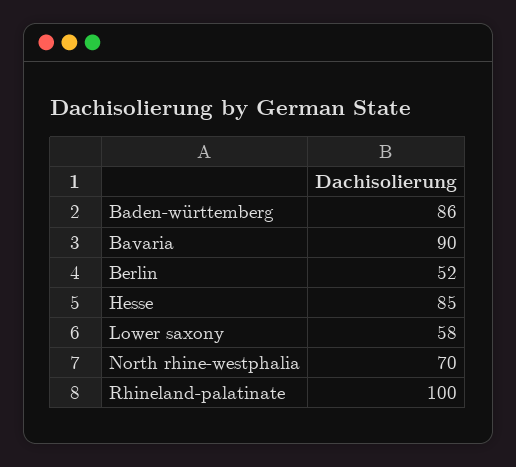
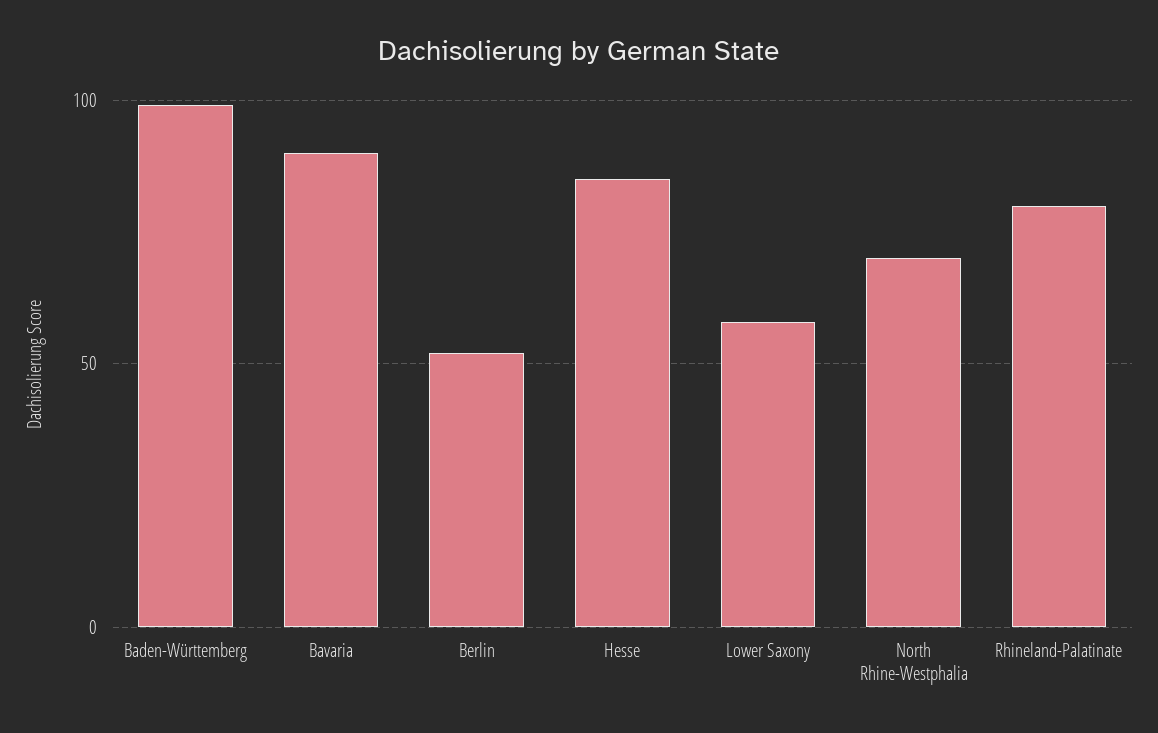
Baden-württemberg: 86 -> 100
Rhineland-palatinate: 100 -> 80

